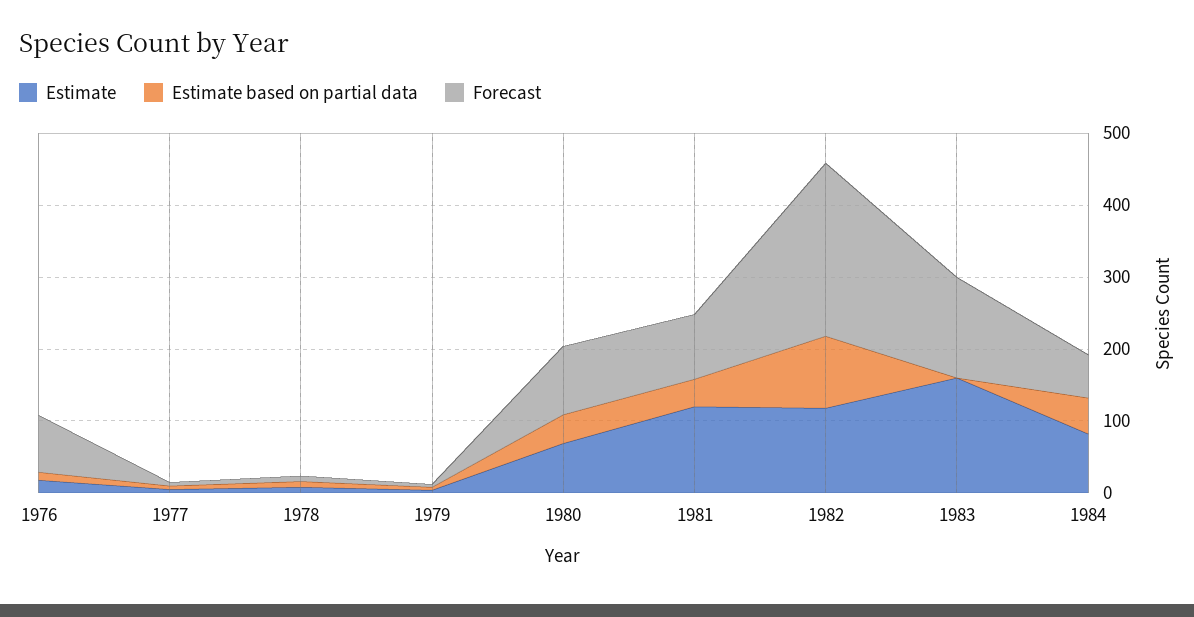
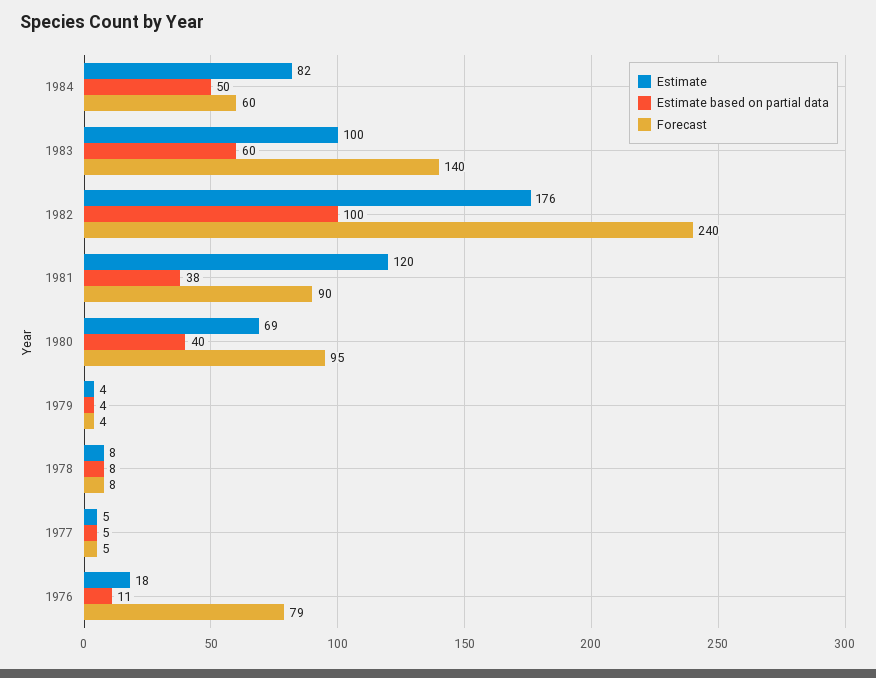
Estimate, 1982: 120 -> 176
Estimate, 1983: 160 -> 100
Estimate based on partial data, 1983: 0 -> 60

